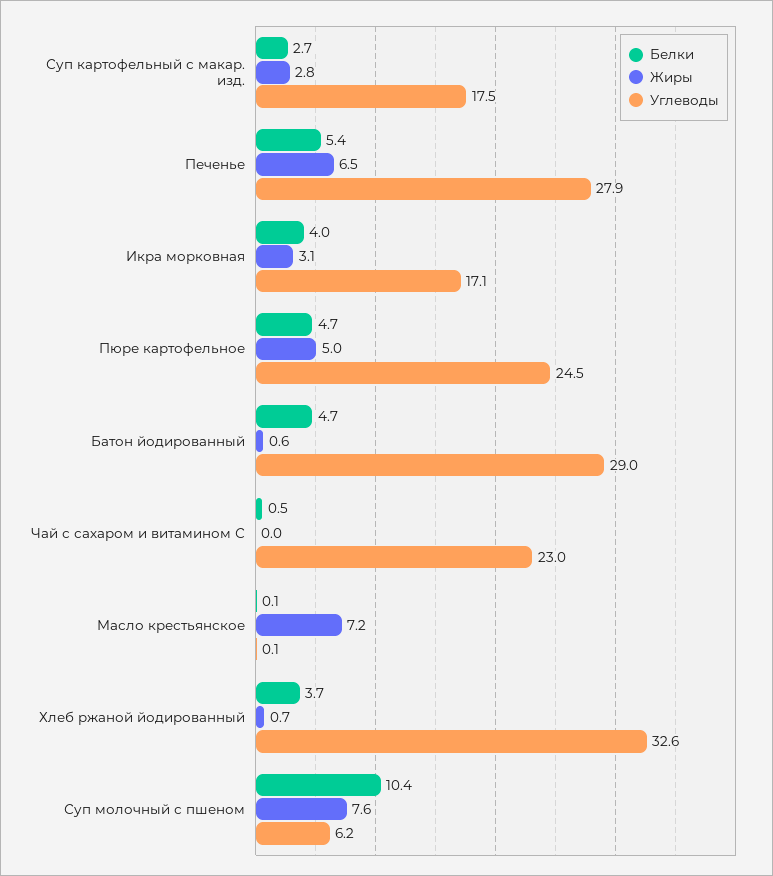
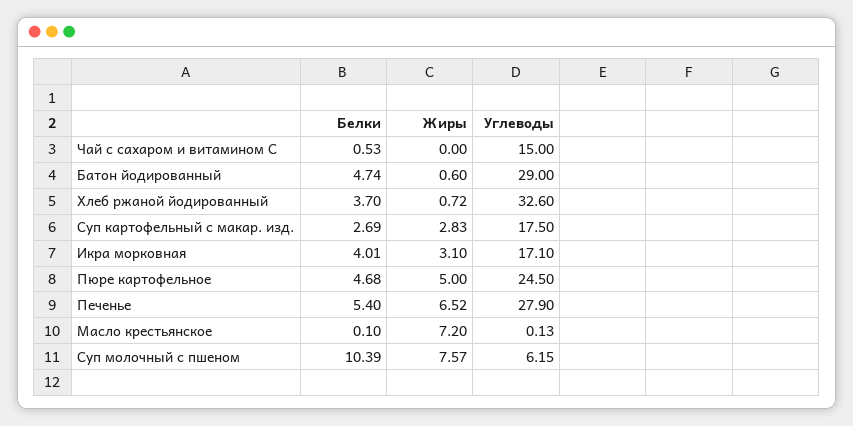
Углеводы, Чай с сахаром и витамином С: 23 -> 15

